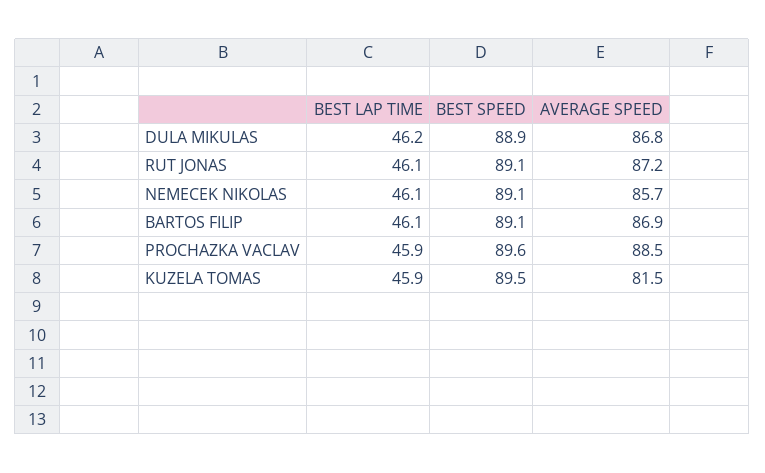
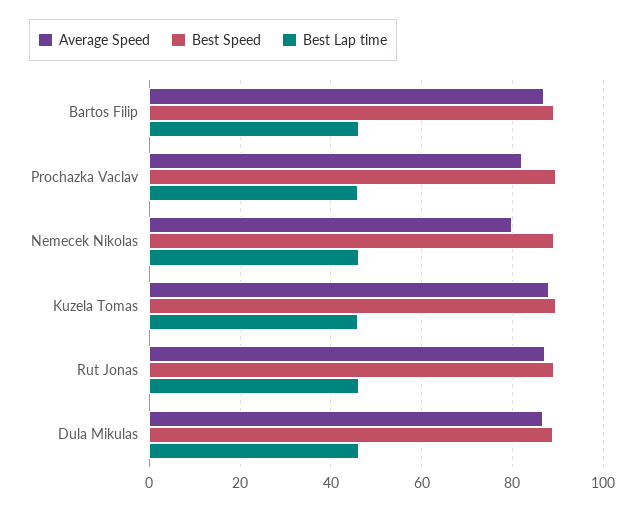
AVERAGE SPEED, NEMECEK NIKOLAS: 85.7 -> 80
AVERAGE SPEED, PROCHAZKA VACLAV: 88.5 -> 82
AVERAGE SPEED, KUZELA TOMAS: 81.5 -> 88

